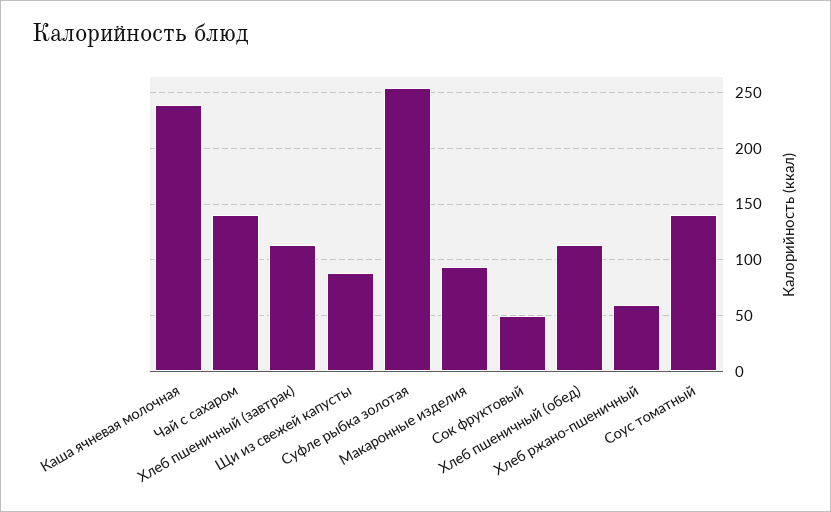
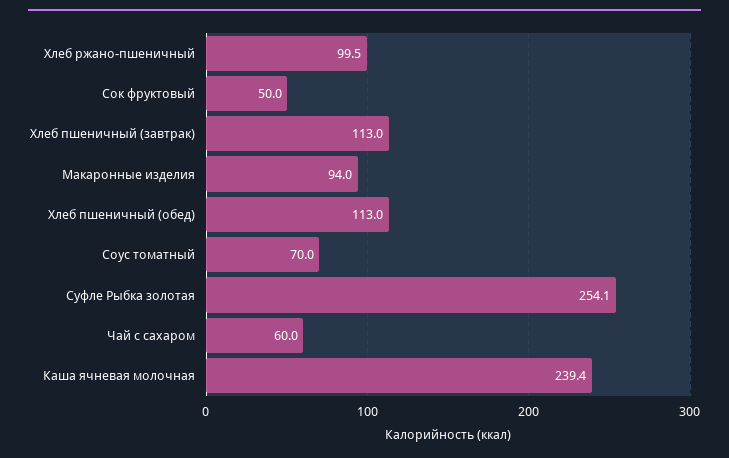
Чай с сахаром: 140 -> 60
Щи из свежей капусты: 90 -> none
Хлеб ржано-пшеничный: 60 -> 99.5
Соус томатный: 140 -> 70

